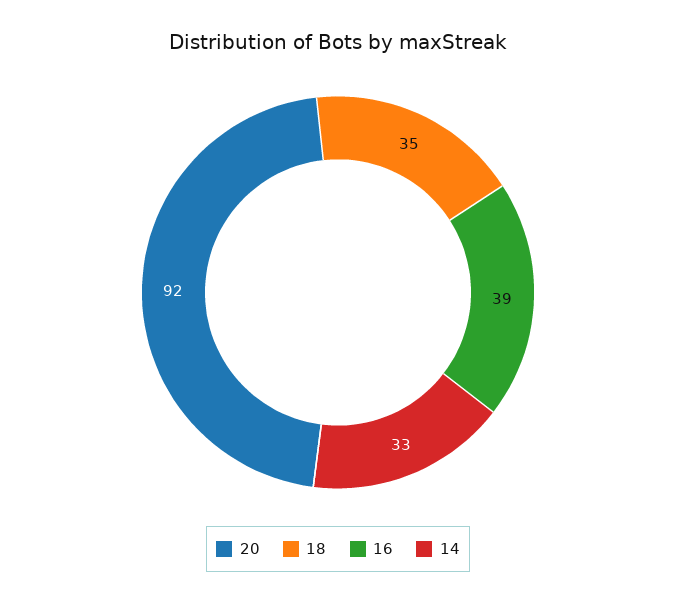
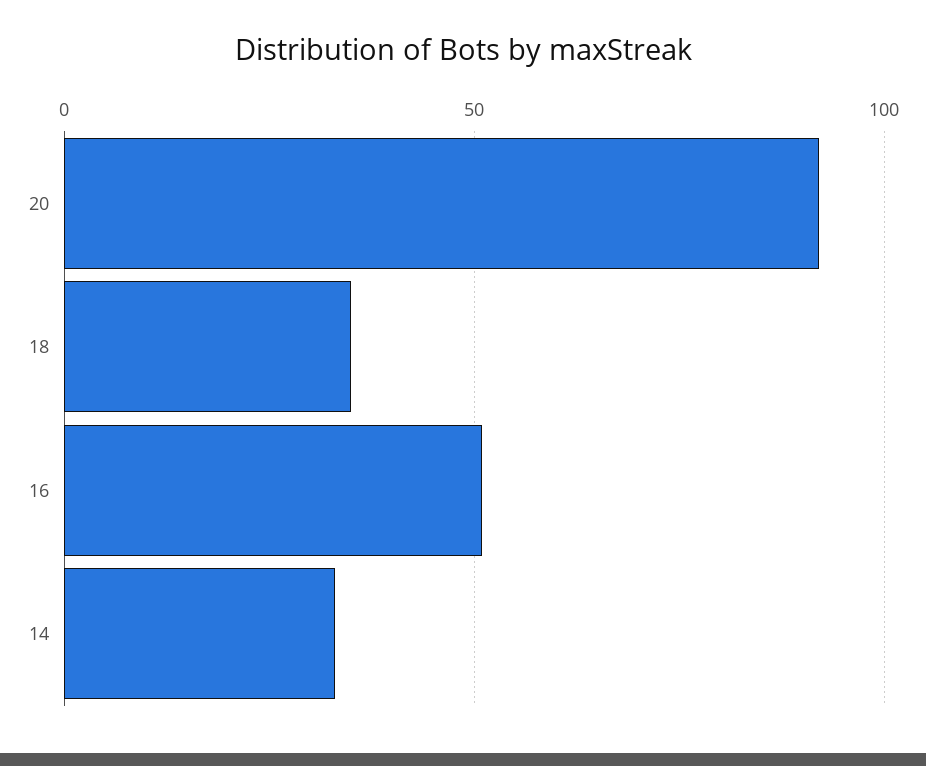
16: 39 -> 50

